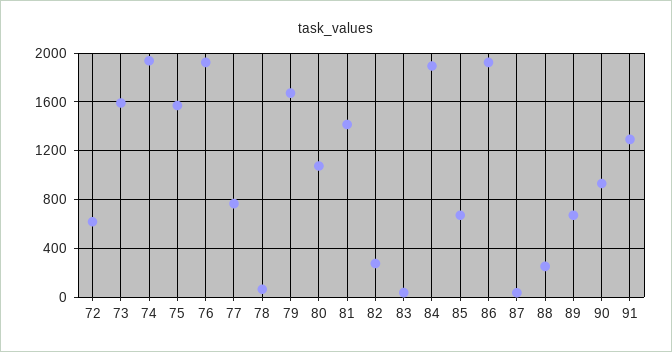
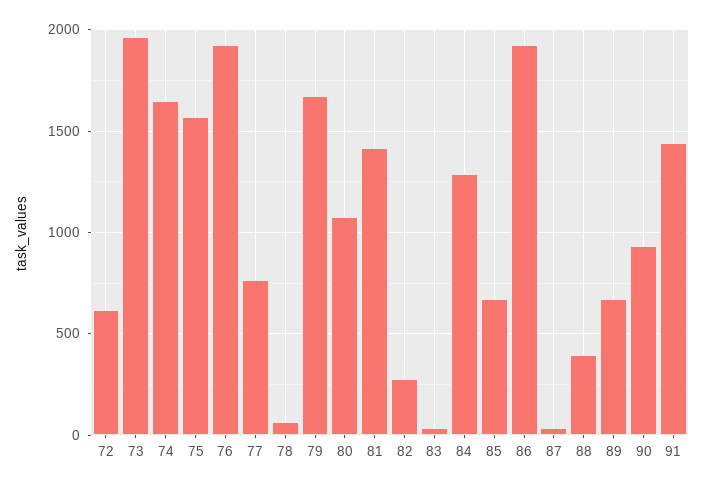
73: 1600 -> 1950
74: 1950 -> 1650
84: 1900 -> 1300
88: 250 -> 400
91: 1300 -> 1450

